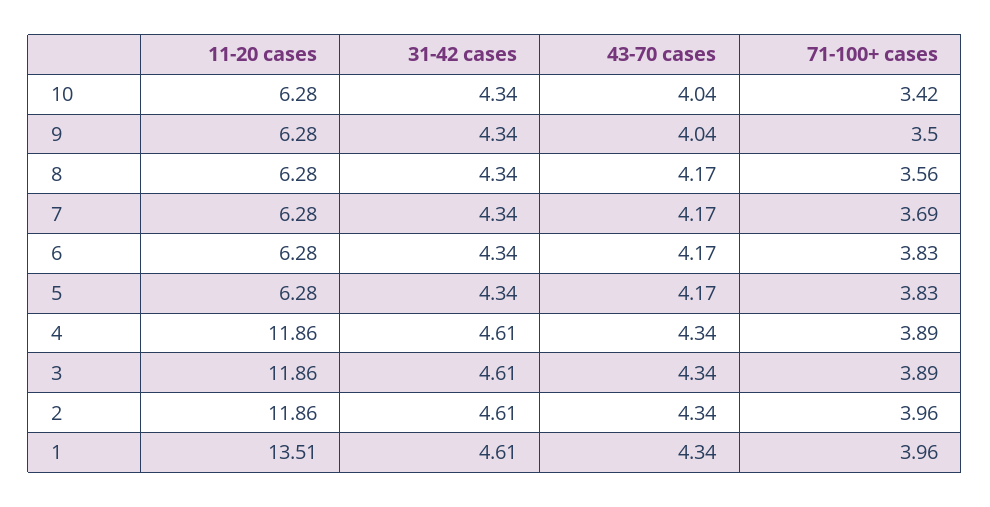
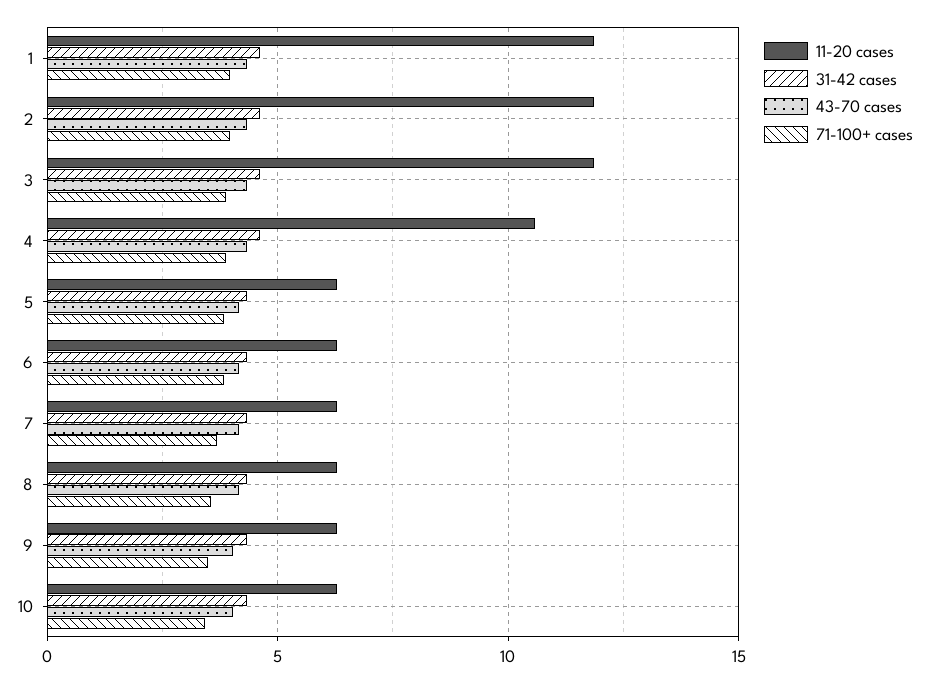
11-20 cases, 4: 11.86 -> 10.5
11-20 cases, 1: 13.51 -> 12

